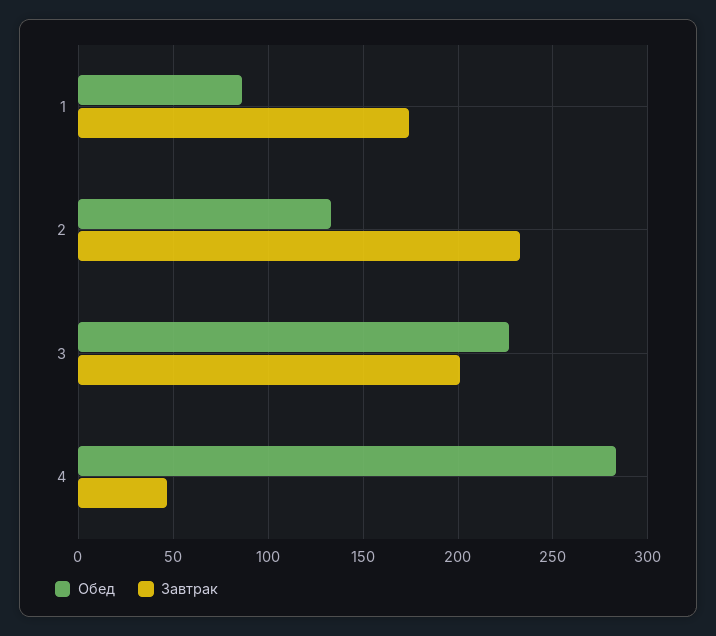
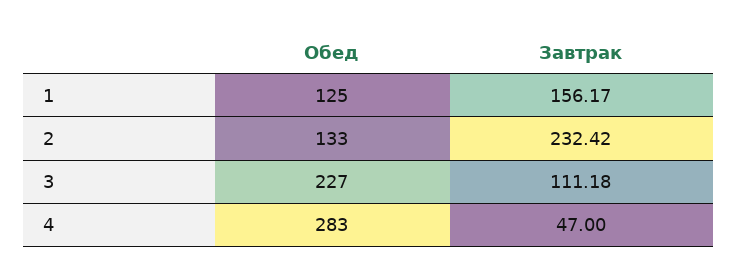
Обед, 1: 85 -> 125
Завтрак, 1: 175 -> 156.17
Завтрак, 3: 200 -> 111.18

